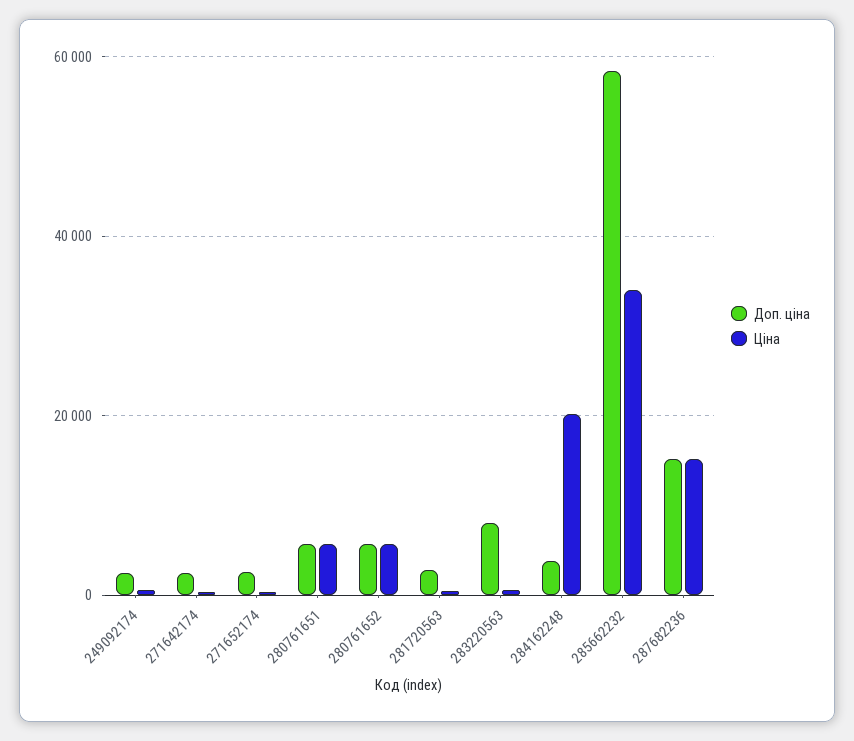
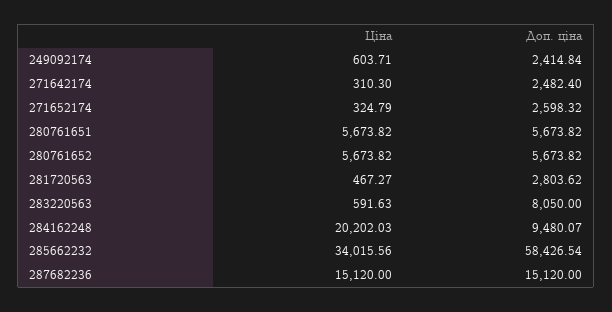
Доп. ціна, 284162248: 4000 -> 9480.07

